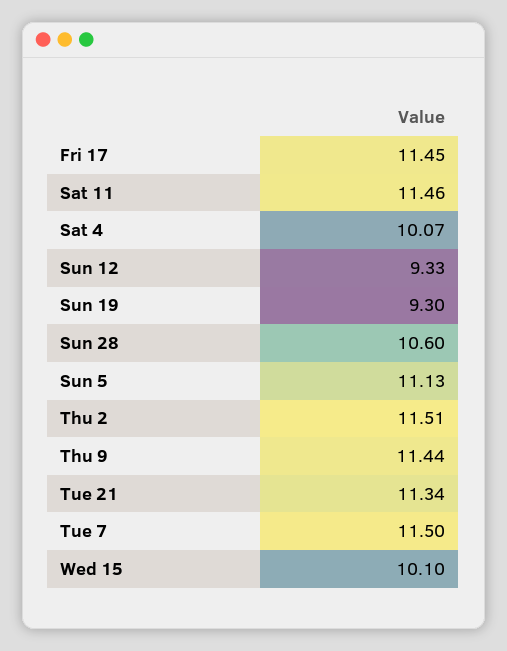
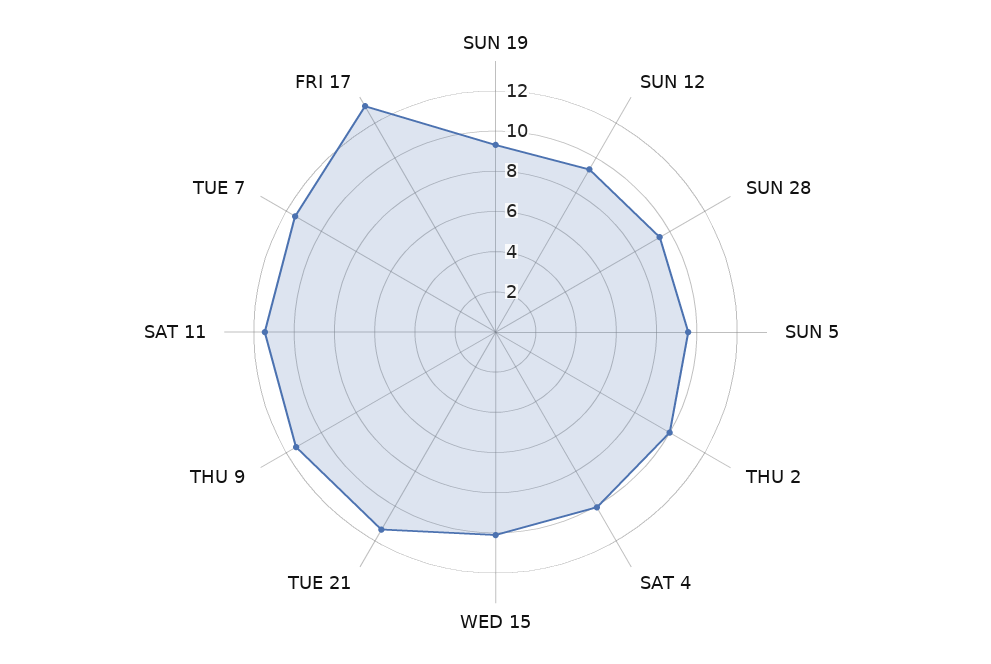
Fri 17: 11.45 -> 13
Sun 28: 10.6 -> 9.5
Sun 5: 11.13 -> 9.5
Thu 2: 11.51 -> 10

